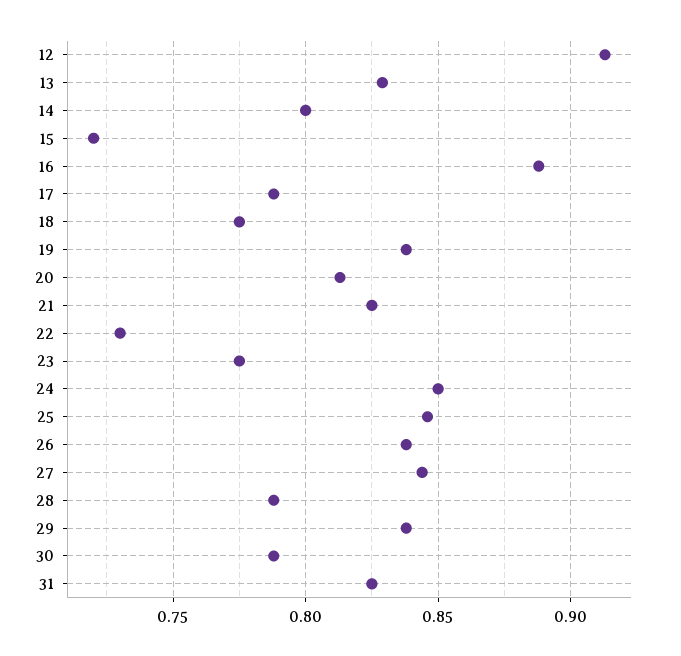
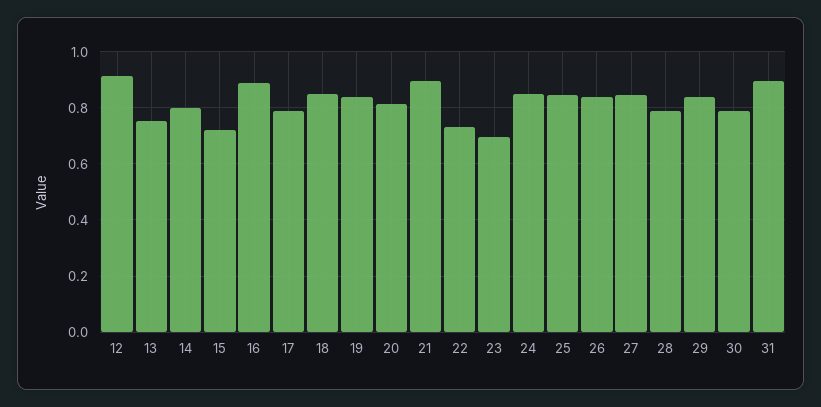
13: 0.83 -> 0.75
18: 0.775 -> 0.85
21: 0.825 -> 0.9
23: 0.775 -> 0.7
31: 0.825 -> 0.9

